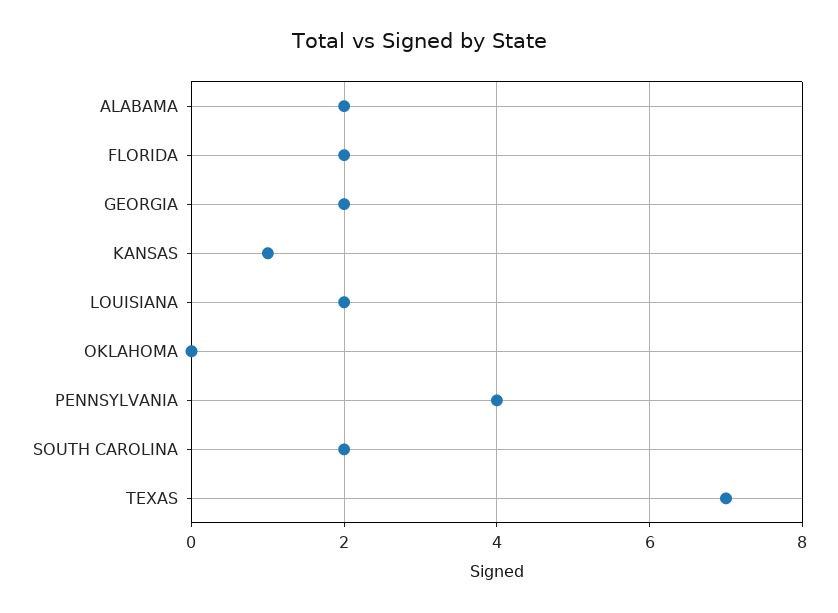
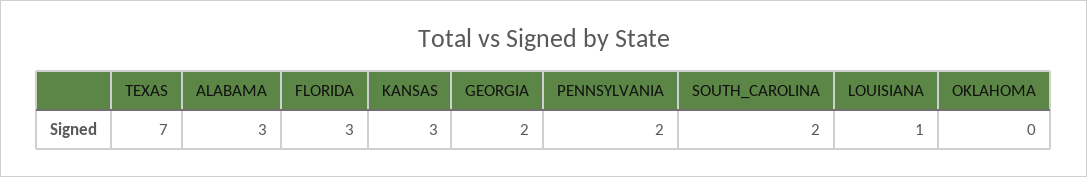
ALABAMA: 2 -> 3
FLORIDA: 2 -> 3
KANSAS: 1 -> 3
LOUISIANA: 2 -> 1
PENNSYLVANIA: 4 -> 2

